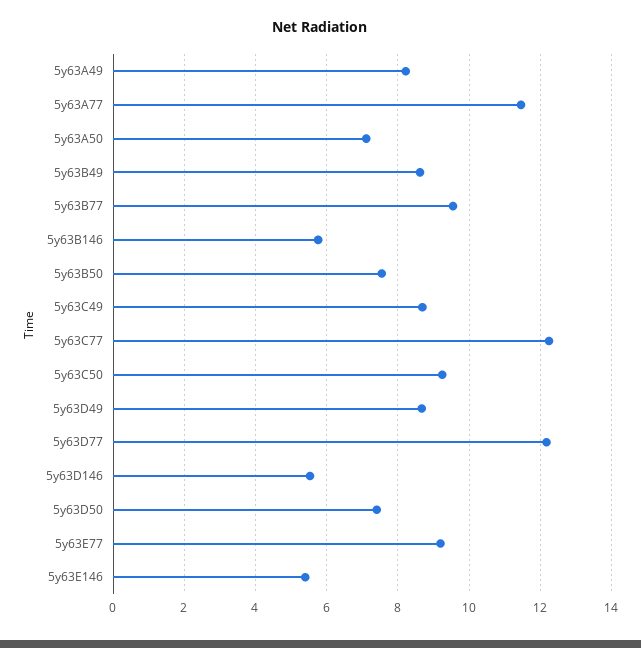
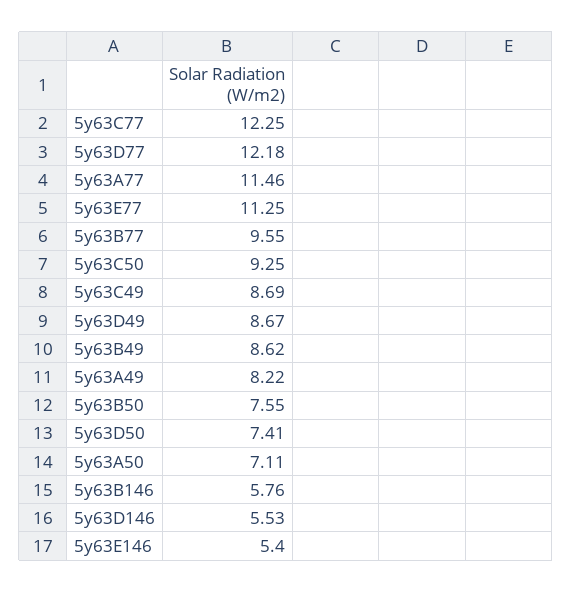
5y63E77: 9.2 -> 11.25

